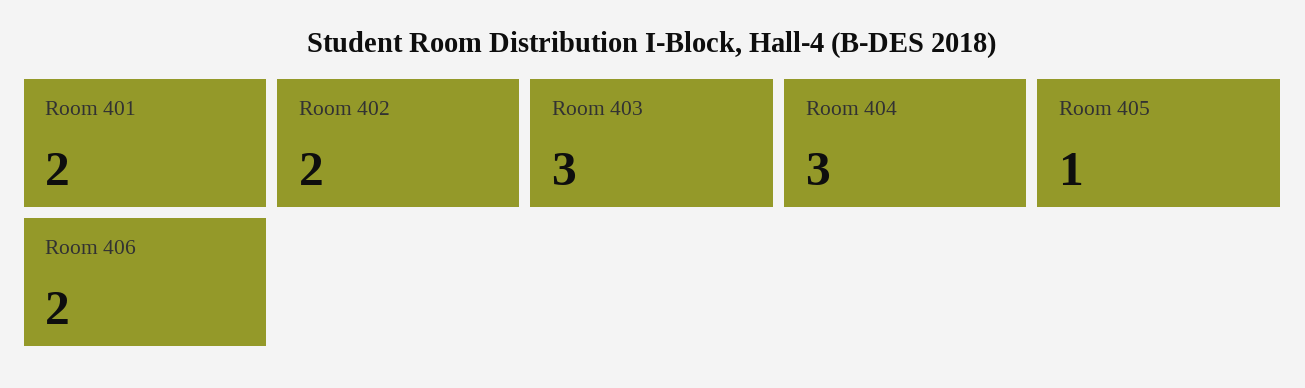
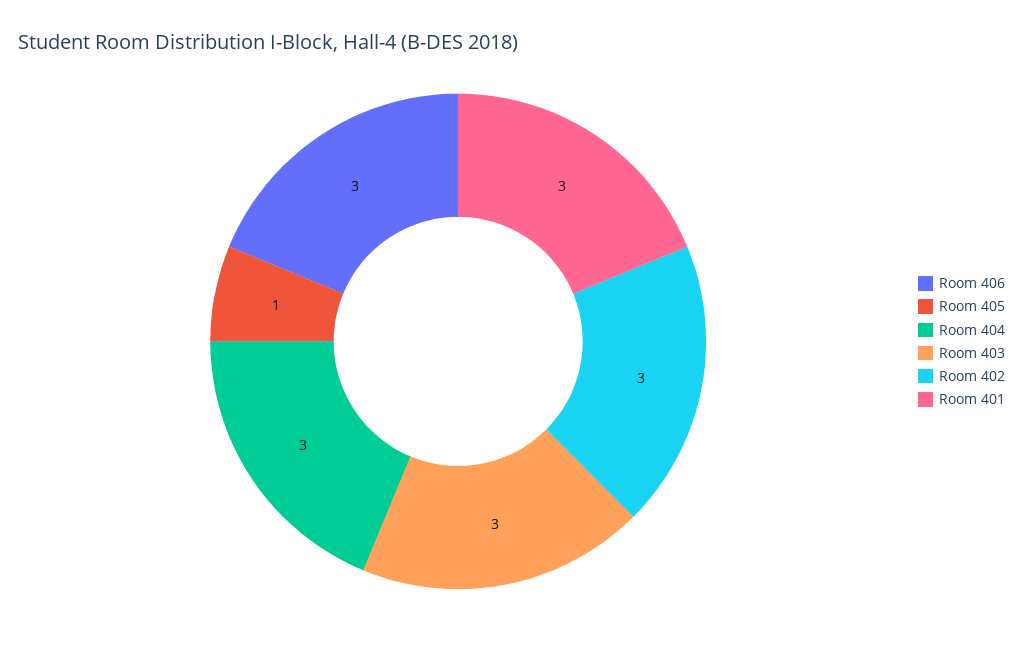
Room 401: 2 -> 3
Room 402: 2 -> 3
Room 406: 2 -> 3

